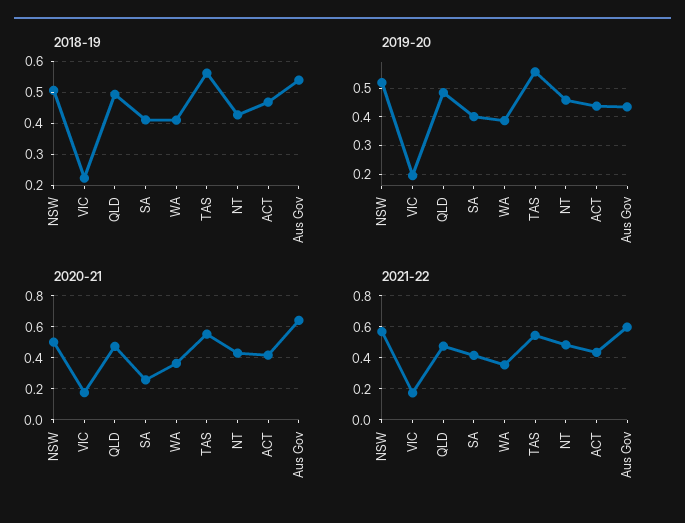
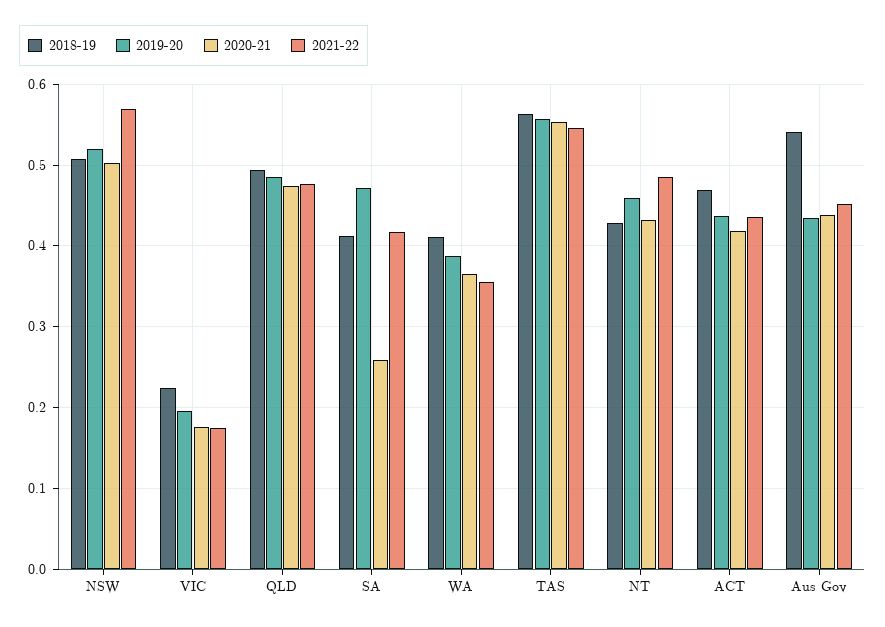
2019-20, SA: 0.4 -> 0.47
2020-21, Aus Gov: 0.65 -> 0.44
2021-22, Aus Gov: 0.6 -> 0.45

